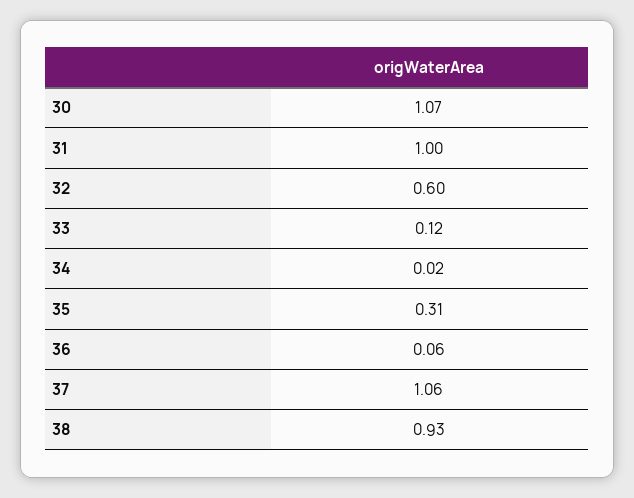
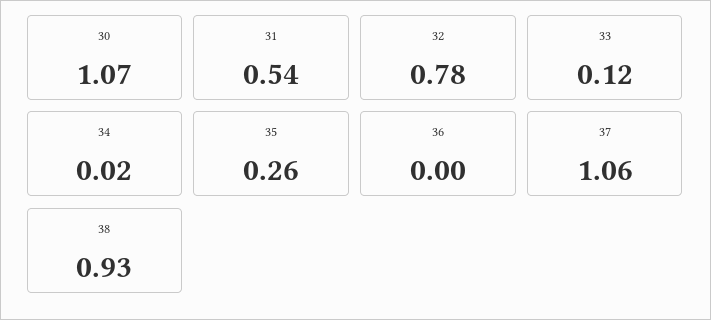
31: 1 -> 0.54
32: 0.6 -> 0.78
35: 0.31 -> 0.26
36: 0.06 -> 0

